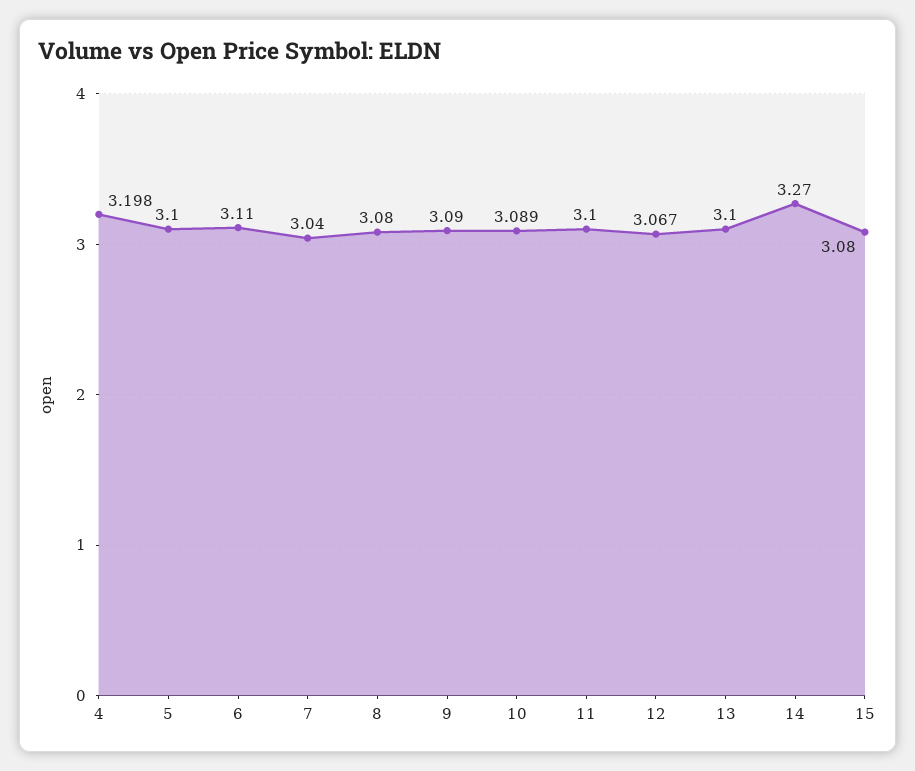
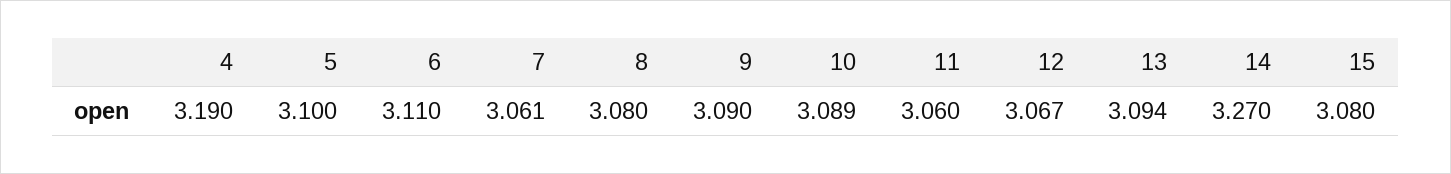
4: 3.198 -> 3.19
7: 3.04 -> 3.061
11: 3.1 -> 3.06
13: 3.1 -> 3.094

